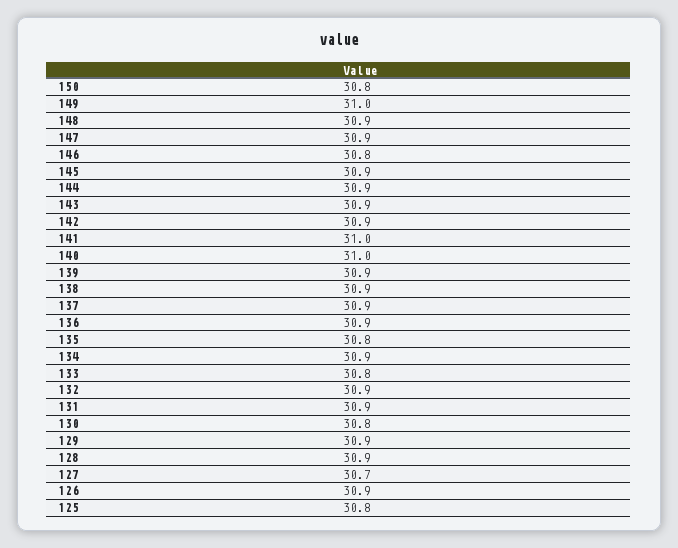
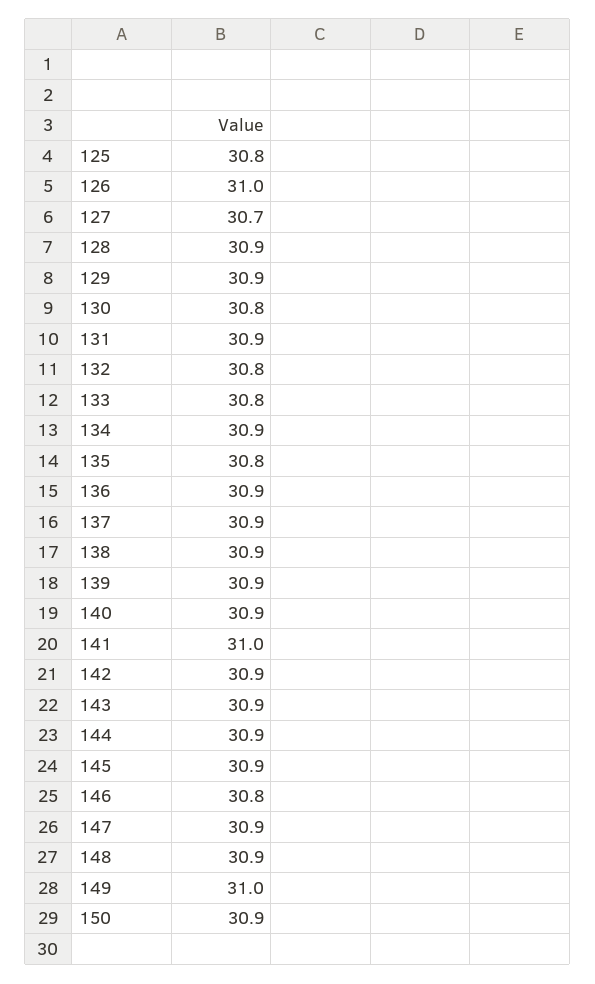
150: 30.8 -> 30.9
140: 31 -> 30.9
132: 30.9 -> 30.8
126: 30.9 -> 31

